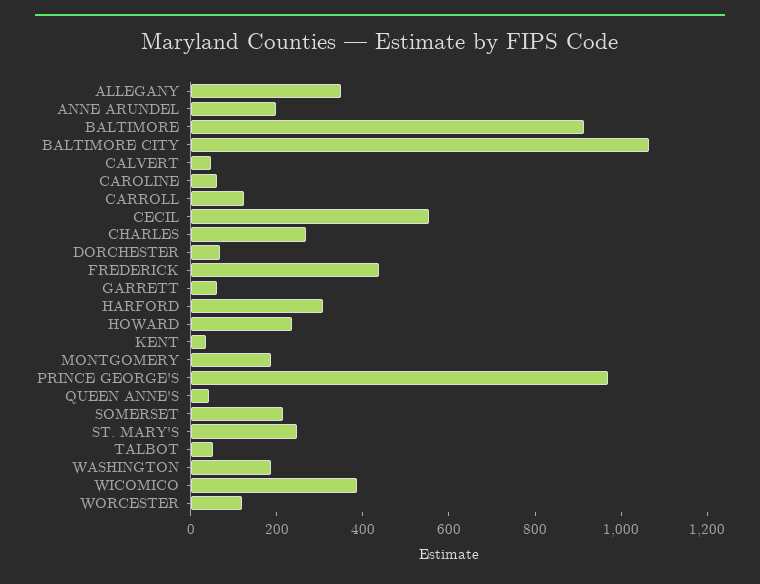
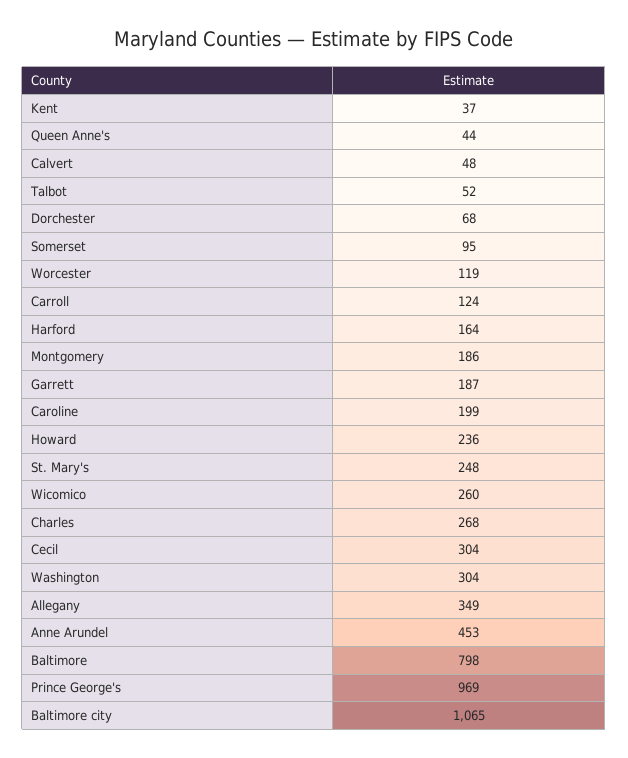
ANNE ARUNDEL: 200 -> 453
BALTIMORE: 900 -> 798
CAROLINE: 50 -> 199
CECIL: 550 -> 304
FREDERICK: 450 -> none
GARRETT: 50 -> 187
HARFORD: 300 -> 164
SOMERSET: 200 -> 95
WASHINGTON: 200 -> 304
WICOMICO: 400 -> 260

